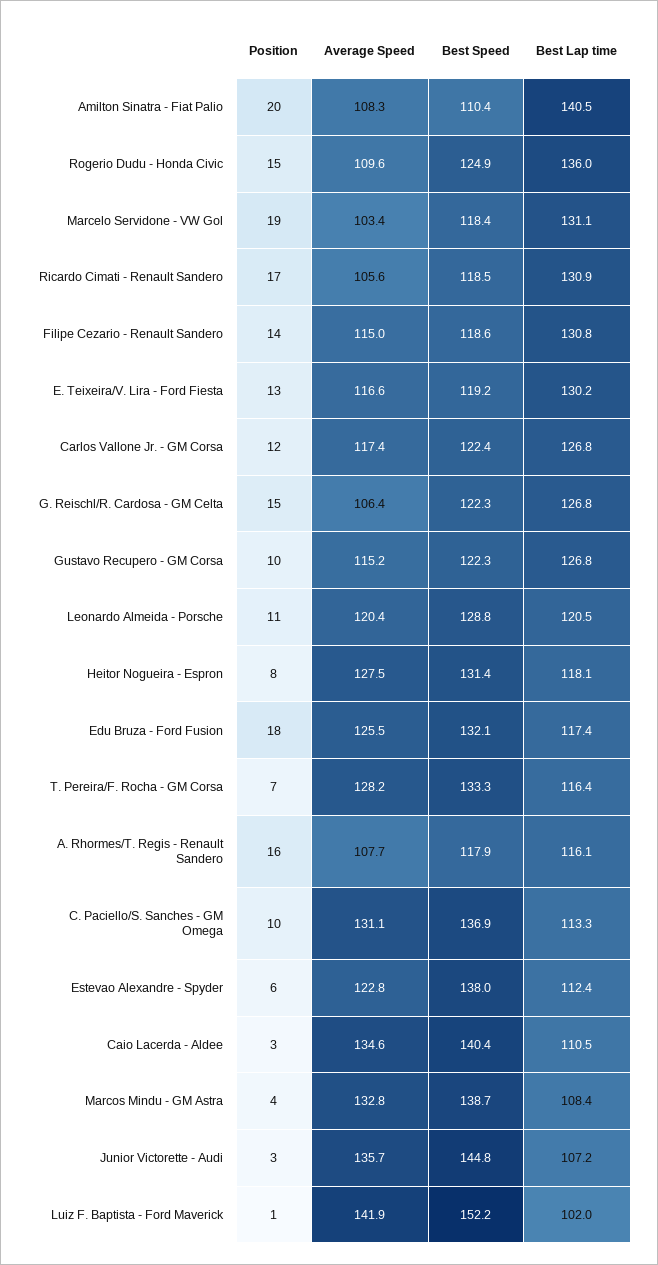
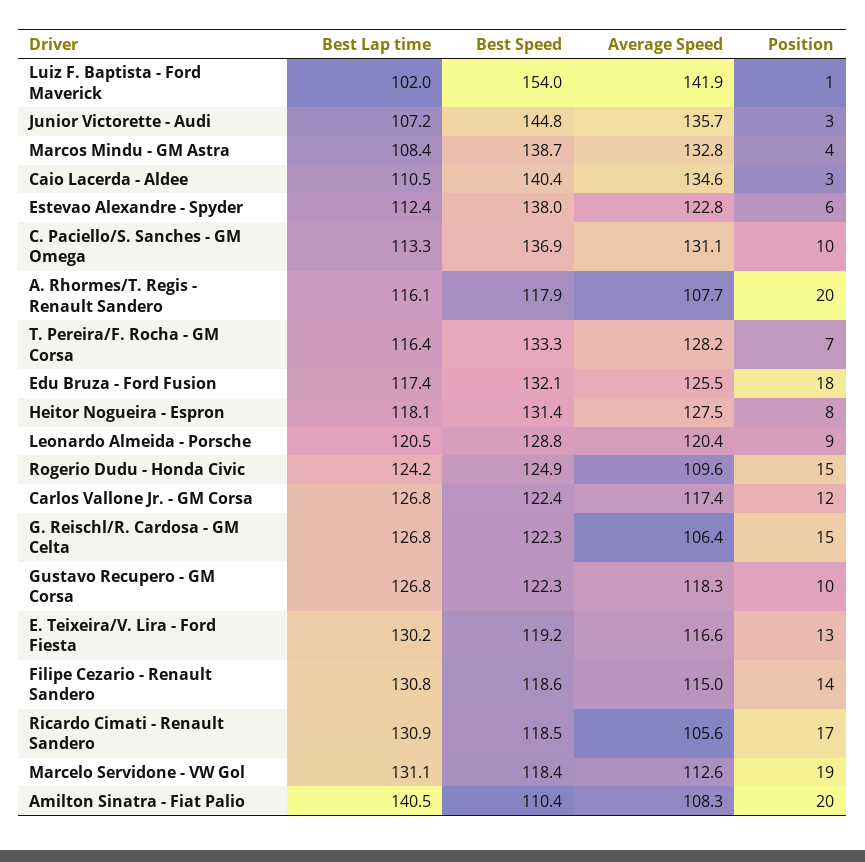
Best Lap time, Rogerio Dudu - Honda Civic: 136 -> 124.2
Average Speed, Marcelo Servidone - VW Gol: 103.4 -> 112.6
Average Speed, Gustavo Recupero - GM Corsa: 115.2 -> 118.3
Position, Leonardo Almeida - Porsche: 11 -> 9
Position, A. Rhormes/T. Regis - Renault Sandero: 16 -> 20
Best Speed, Luiz F. Baptista - Ford Maverick: 152.2 -> 154

